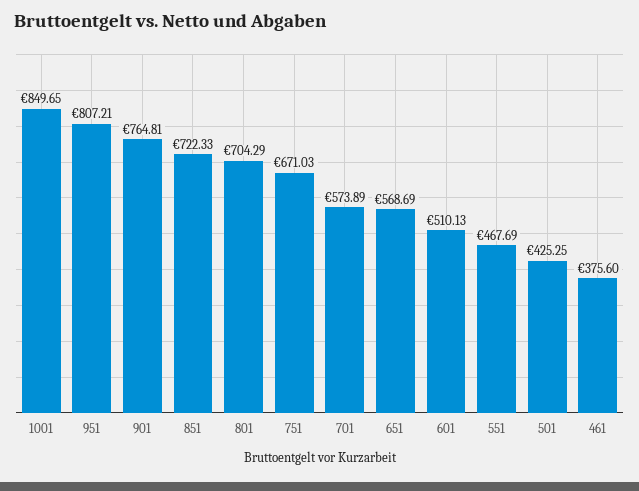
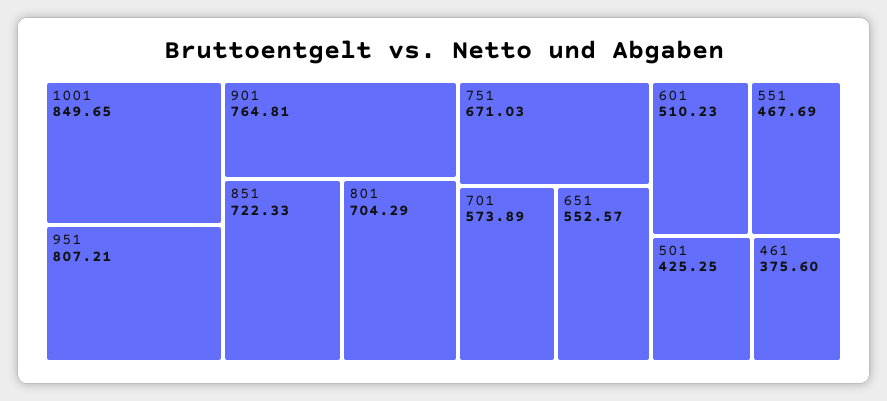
651: 568.69 -> 552.57
601: 510.13 -> 510.23

